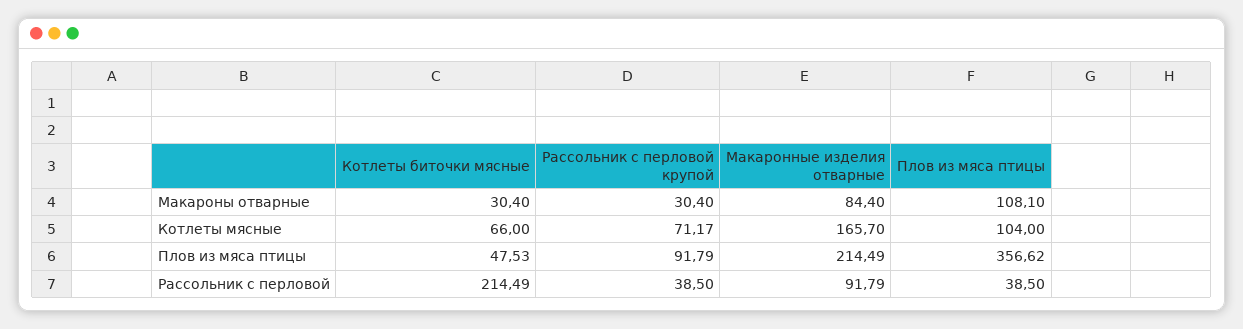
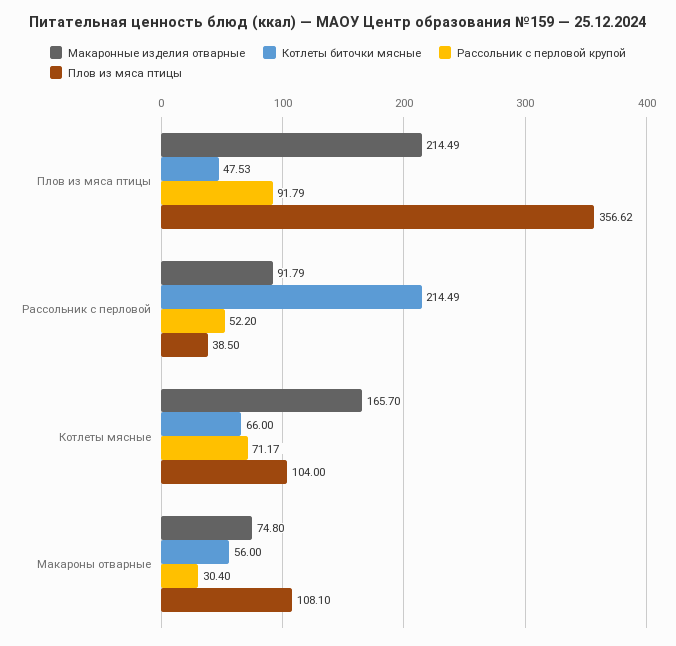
Котлеты биточки мясные, Макароны отварные: 30.4 -> 56
Макаронные изделия отварные, Макароны отварные: 84.4 -> 74.8
Рассольник с перловой крупой, Рассольник с перловой: 38.5 -> 52.2

